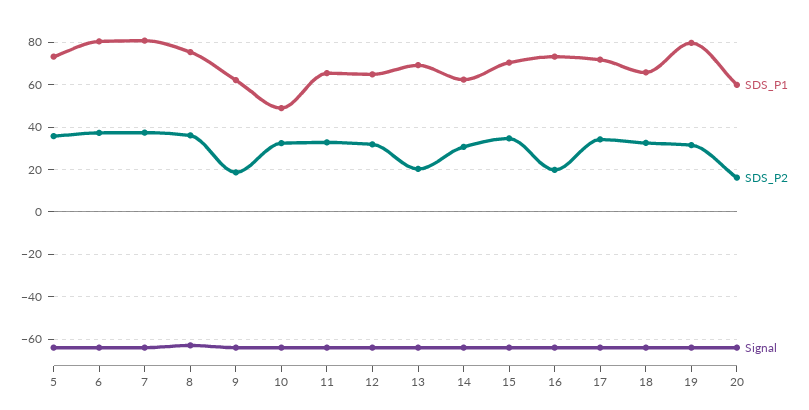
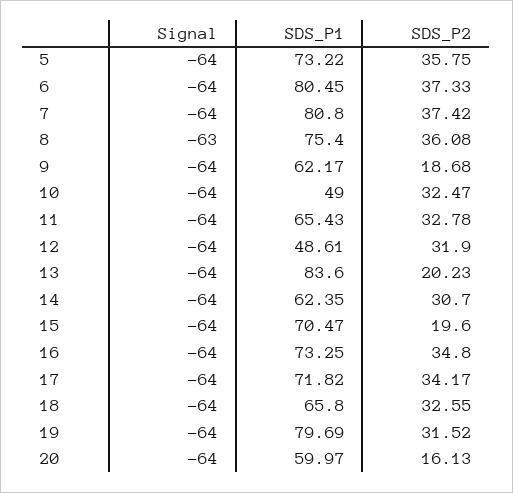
SDS_P1, 12: 65 -> 48.61
SDS_P1, 13: 70 -> 83.6
SDS_P2, 15: 35 -> 19.6
SDS_P2, 16: 20 -> 34.8

